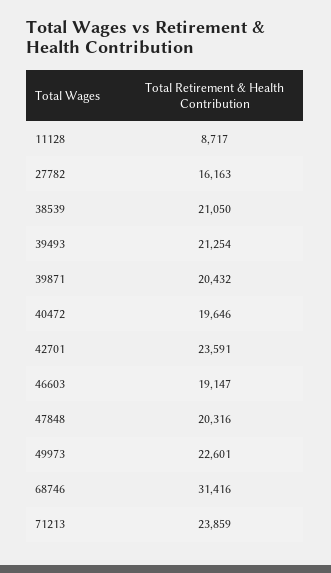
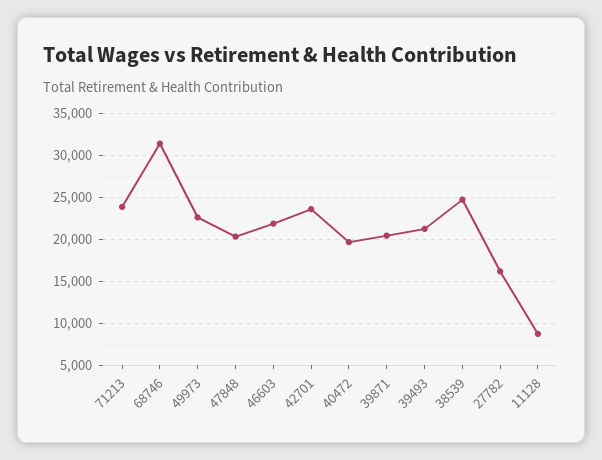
38539: 21050 -> 25000
46603: 19147 -> 22000

